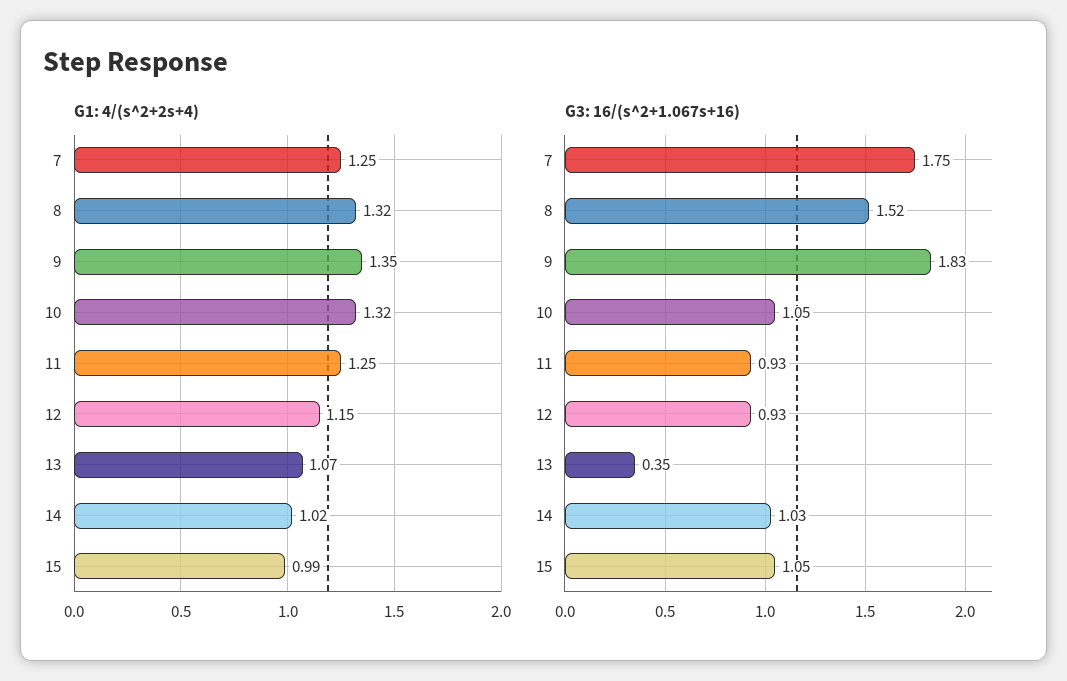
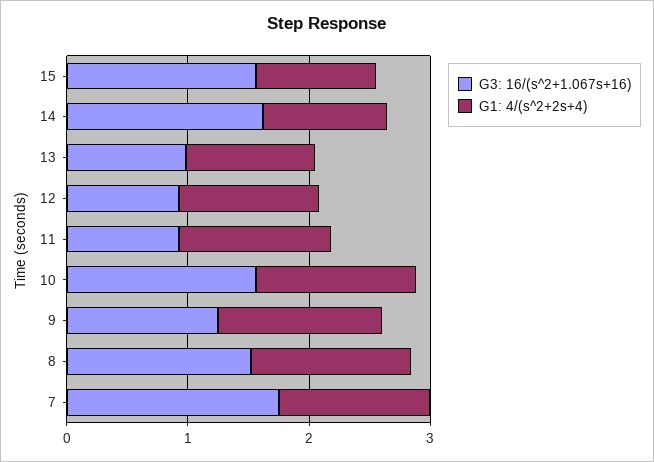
G3: 16/(s^2+1.067s+16), 9: 1.83 -> 1.2
G3: 16/(s^2+1.067s+16), 10: 1.05 -> 1.6
G3: 16/(s^2+1.067s+16), 13: 0.35 -> 1
G3: 16/(s^2+1.067s+16), 14: 1.03 -> 1.6
G3: 16/(s^2+1.067s+16), 15: 1.05 -> 1.6

